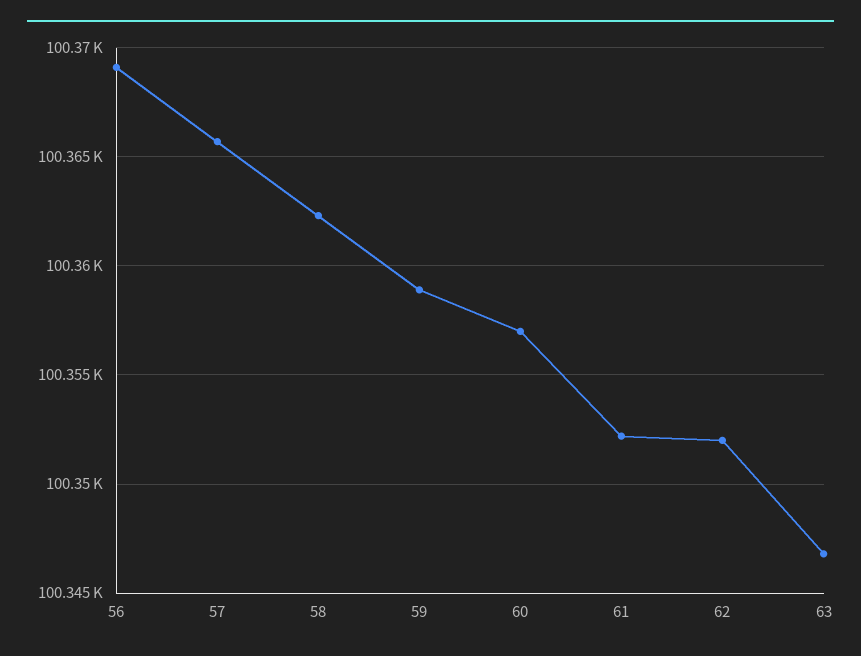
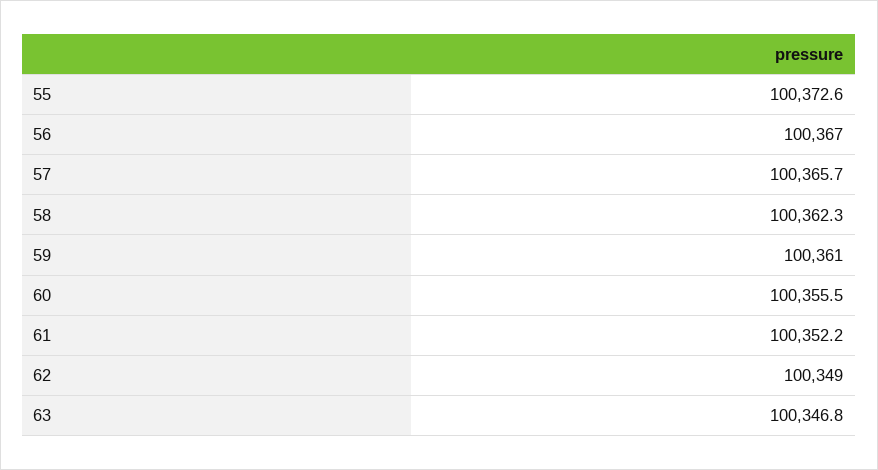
56: 100369 -> 100367
59: 100359 -> 100361
60: 100357 -> 100355.5
62: 100352 -> 100349
55: none -> 100372.6

